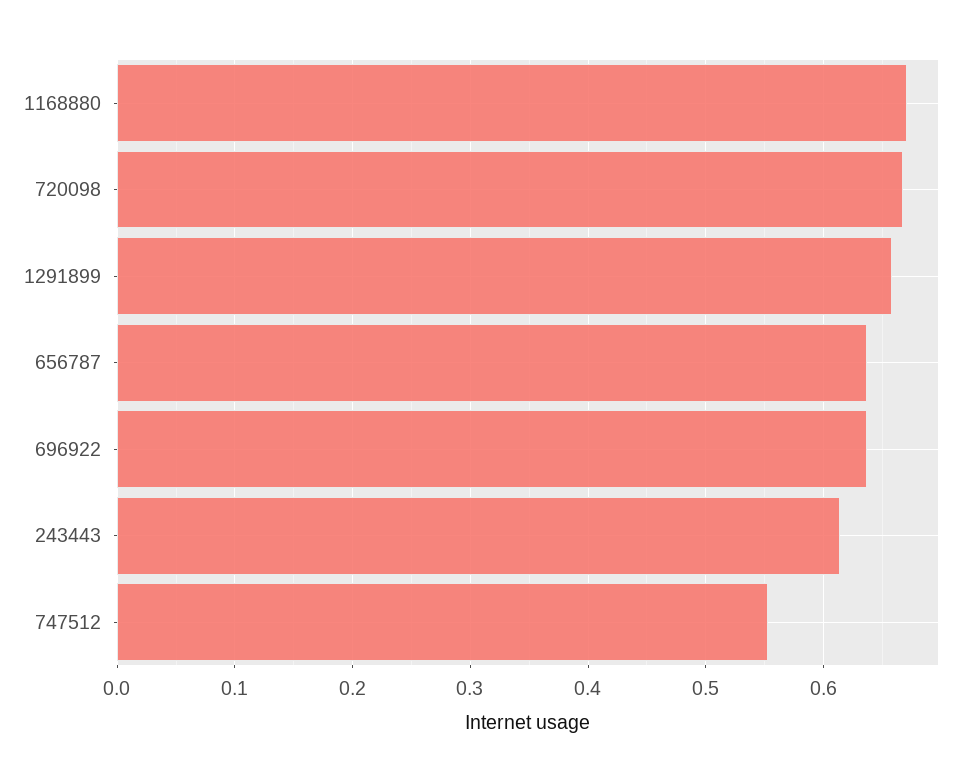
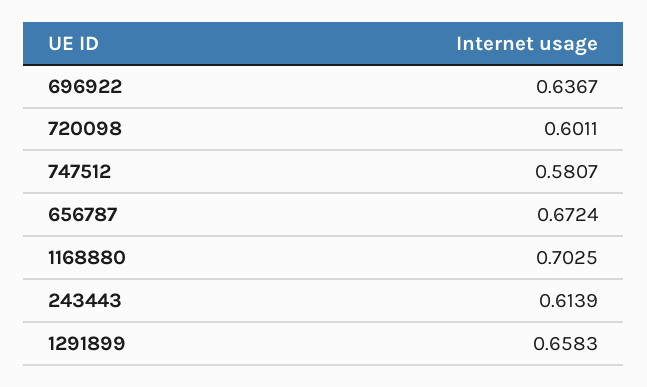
1168880: 0.67 -> 0.7025
720098: 0.67 -> 0.6011
656787: 0.64 -> 0.6724
747512: 0.55 -> 0.5807

